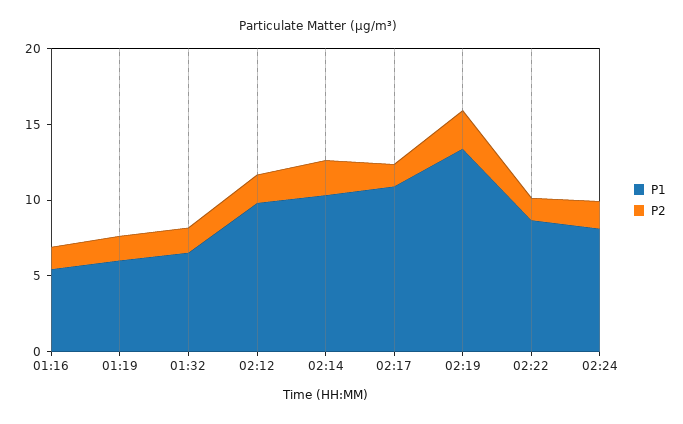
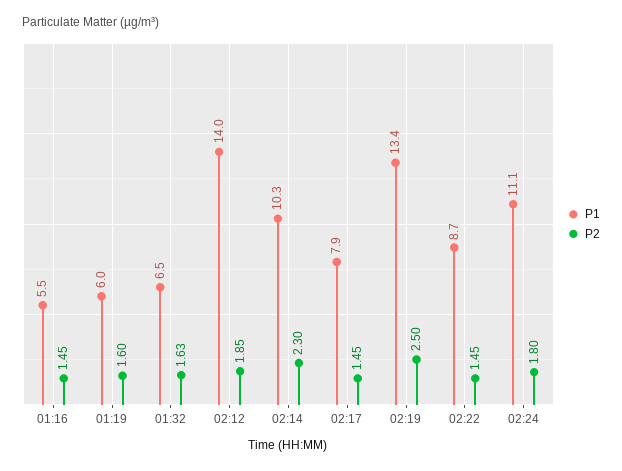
P1, 02:12: 10 -> 14
P1, 02:17: 11 -> 7.9
P1, 02:24: 8 -> 11.1

